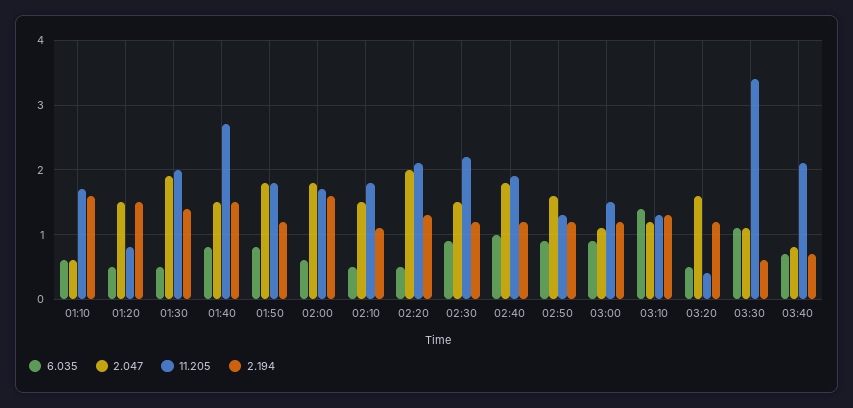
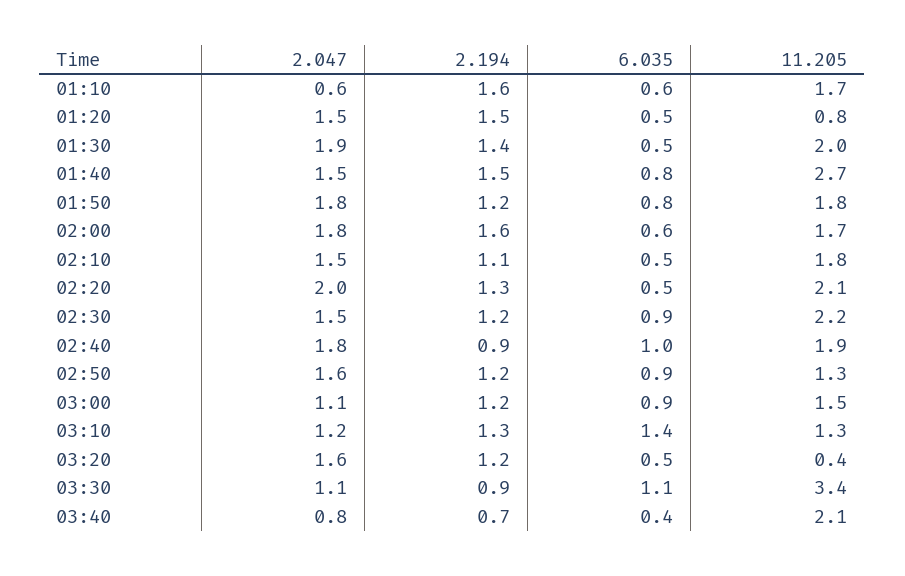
2.194, 02:40: 1.2 -> 0.9
2.194, 03:30: 0.6 -> 0.9
6.035, 03:40: 0.7 -> 0.4

